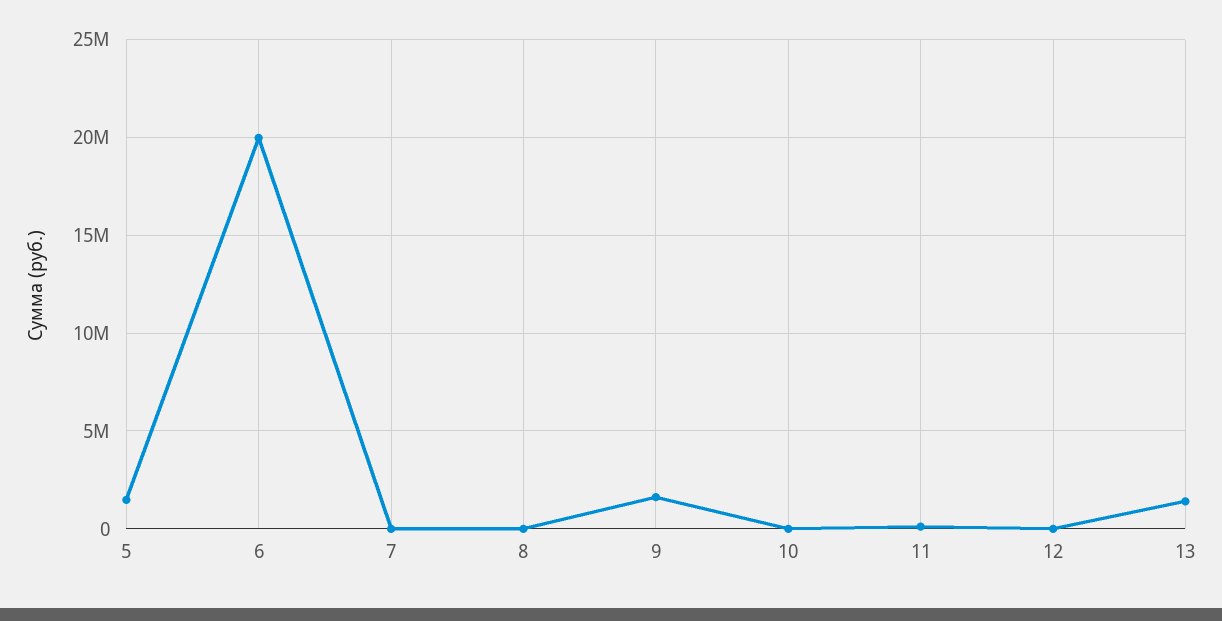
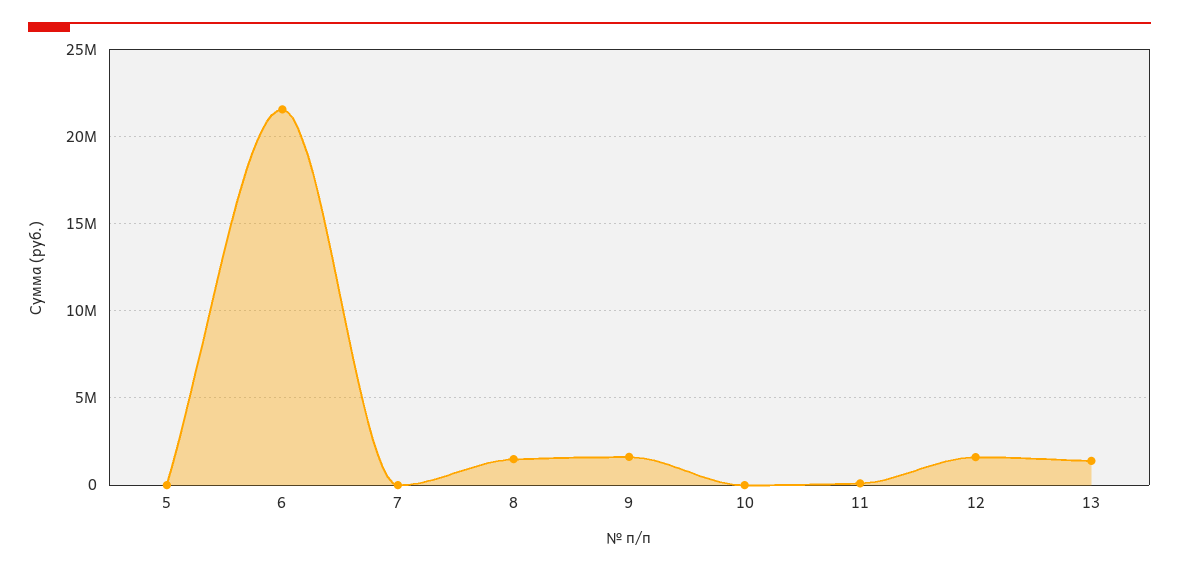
5: 1500000 -> 0
6: 20000000 -> 21500000
8: 0 -> 1500000
12: 0 -> 1500000

